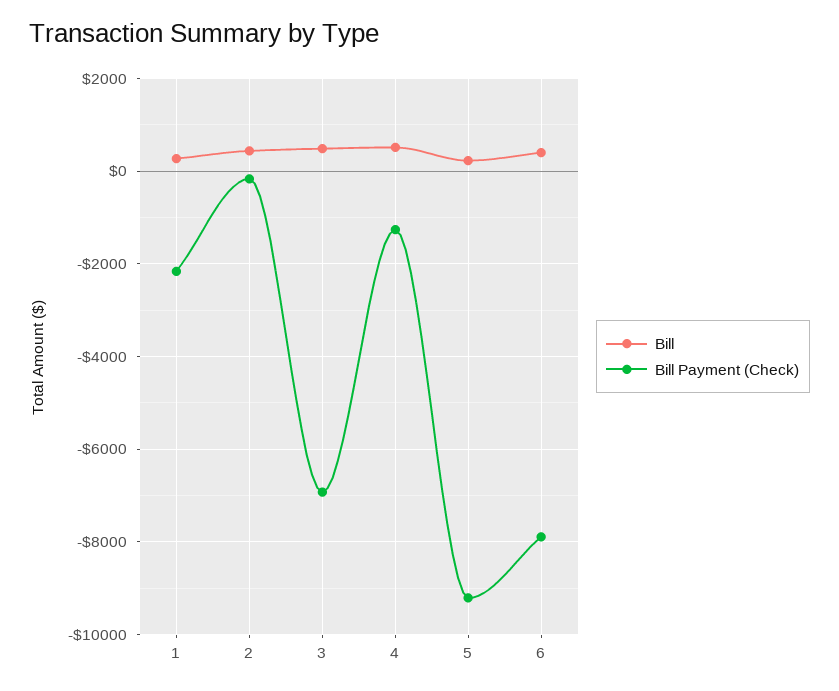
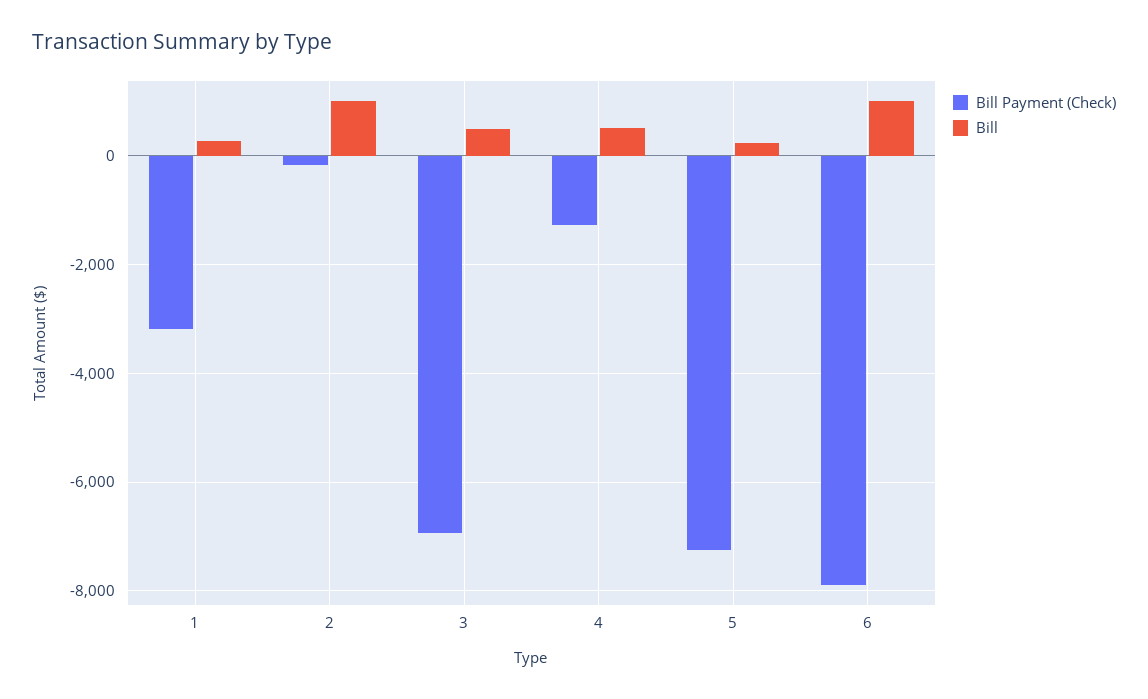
Bill Payment (Check), 1: -2200 -> -3200
Bill, 2: 400 -> 1000
Bill Payment (Check), 5: -9200 -> -7200
Bill, 6: 400 -> 1000

